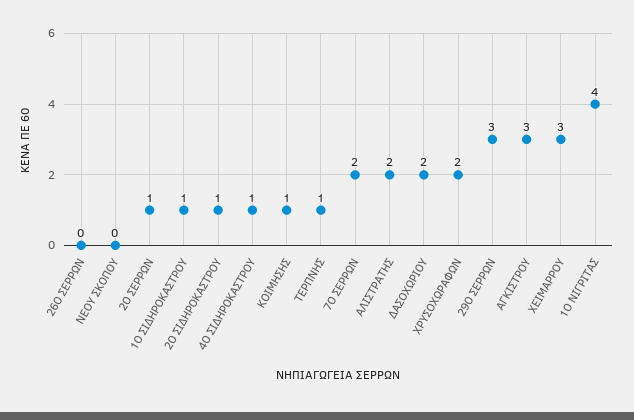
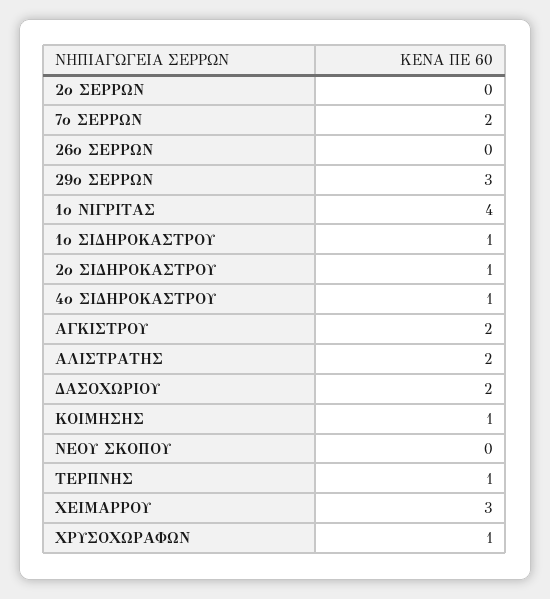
2Ο ΣΕΡΡΩΝ: 1 -> 0
ΧΡΥΣΟΧΩΡΑΦΩΝ: 2 -> 1
ΑΓΚΙΣΤΡΟΥ: 3 -> 2

